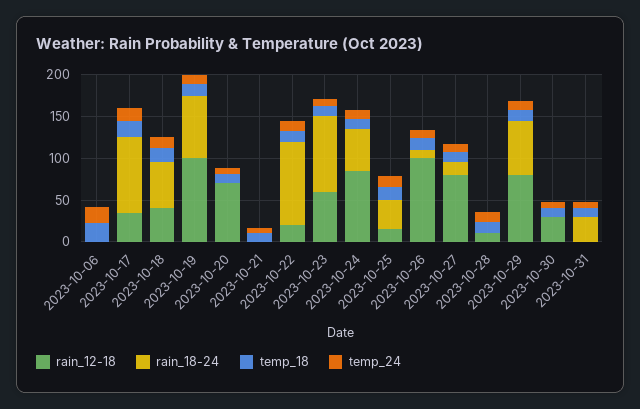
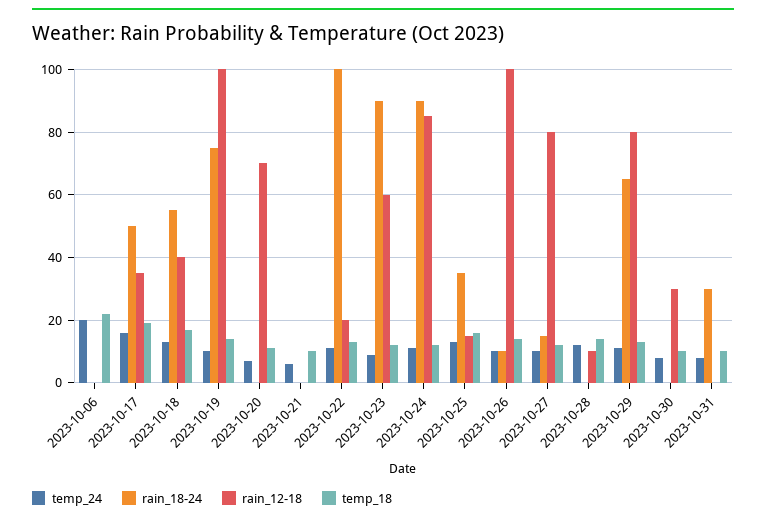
rain_18-24, 2023-10-17: 90 -> 50
rain_18-24, 2023-10-24: 50 -> 90

